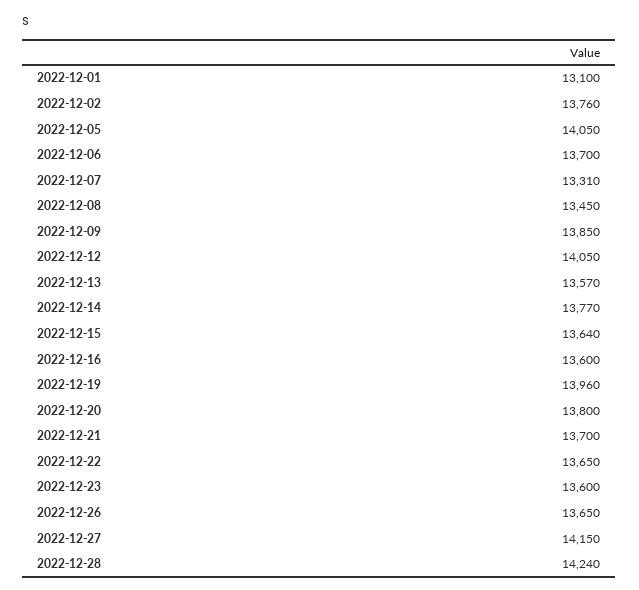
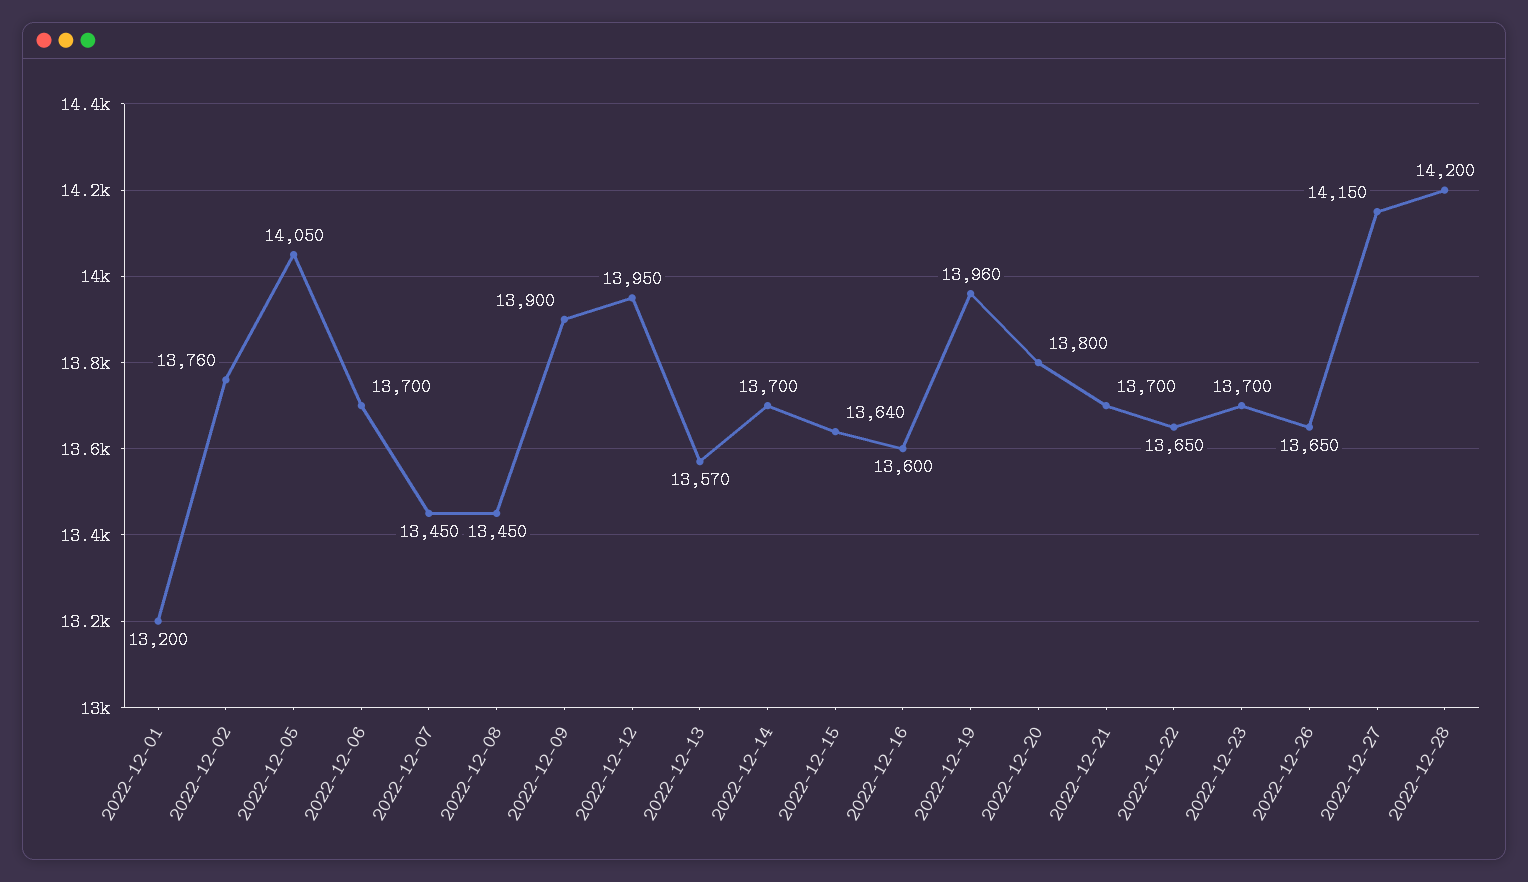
2022-12-01: 13100 -> 13200
2022-12-07: 13310 -> 13450
2022-12-09: 13850 -> 13900
2022-12-12: 14050 -> 13950
2022-12-14: 13770 -> 13700
2022-12-23: 13600 -> 13700
2022-12-28: 14240 -> 14200

